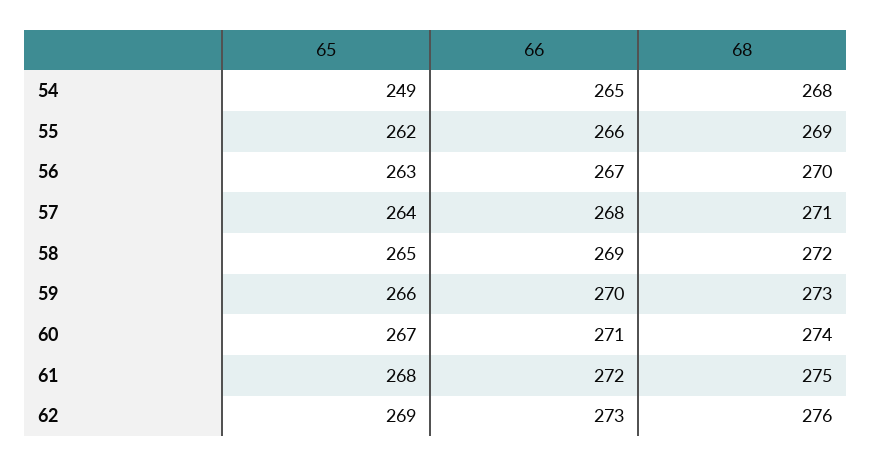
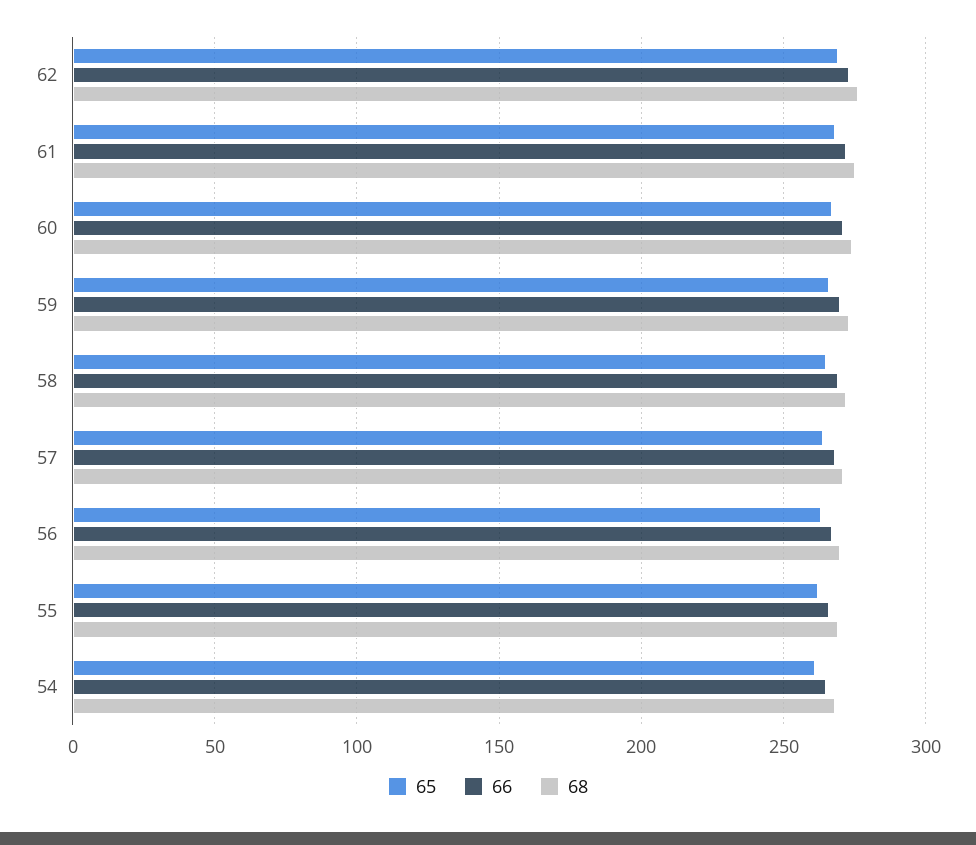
65, 54: 249 -> 260

